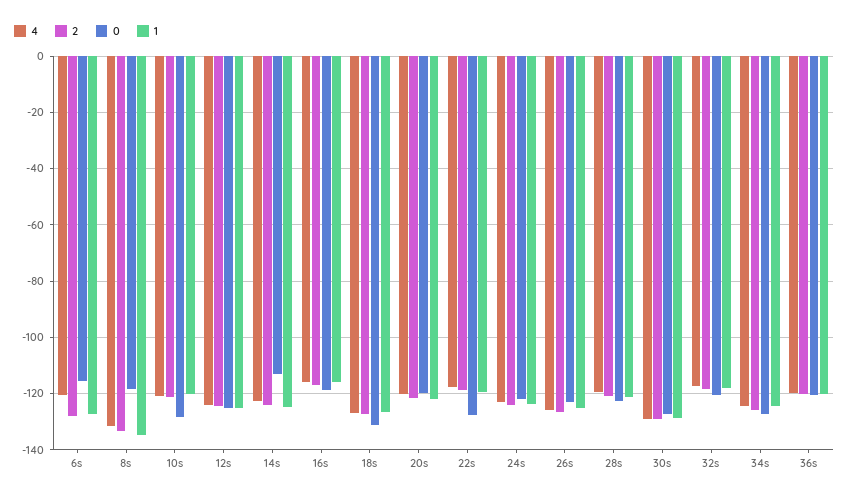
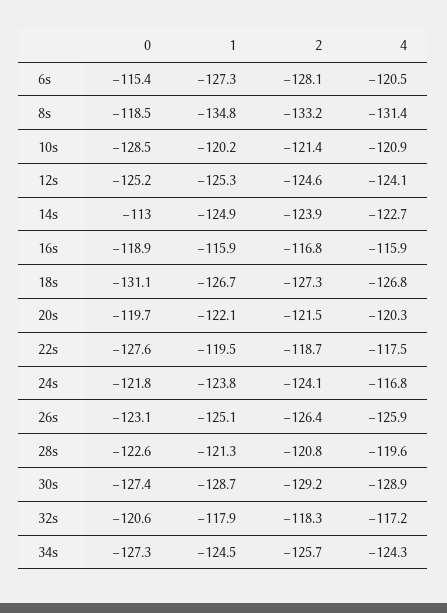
4, 24s: -122.5 -> -116.8
4, 36s: -120 -> none
2, 36s: -120 -> none
0, 36s: -120 -> none
1, 36s: -120 -> none

